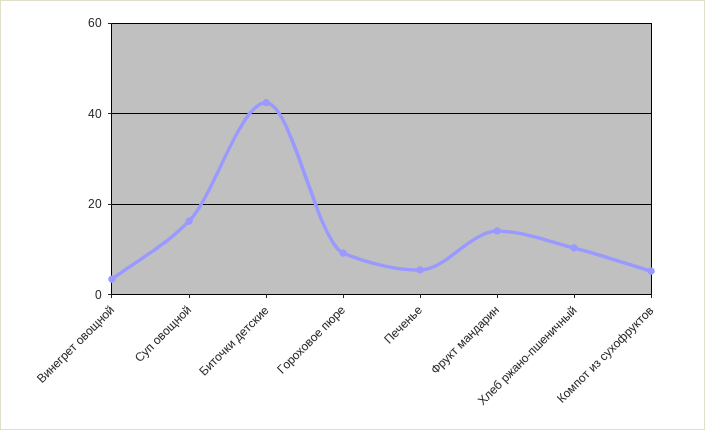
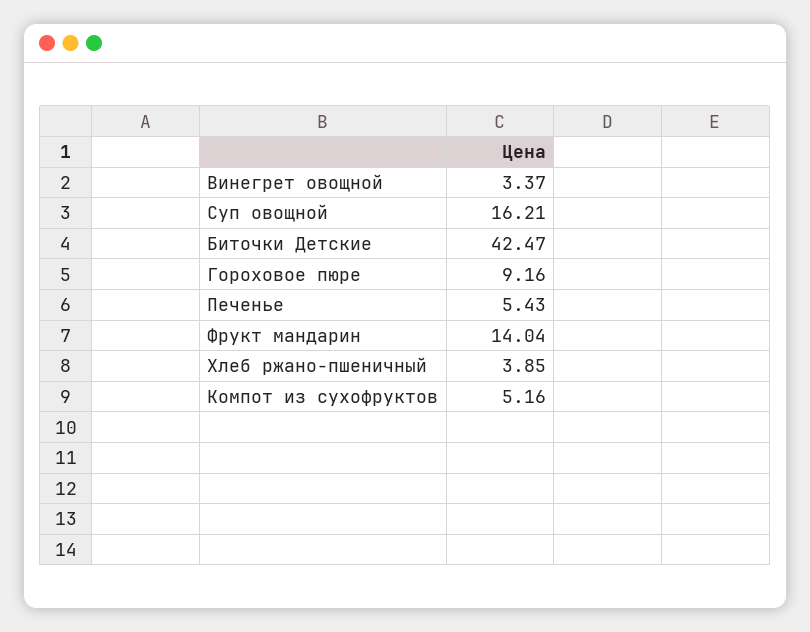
Хлеб ржано-пшеничный: 10 -> 3.85

